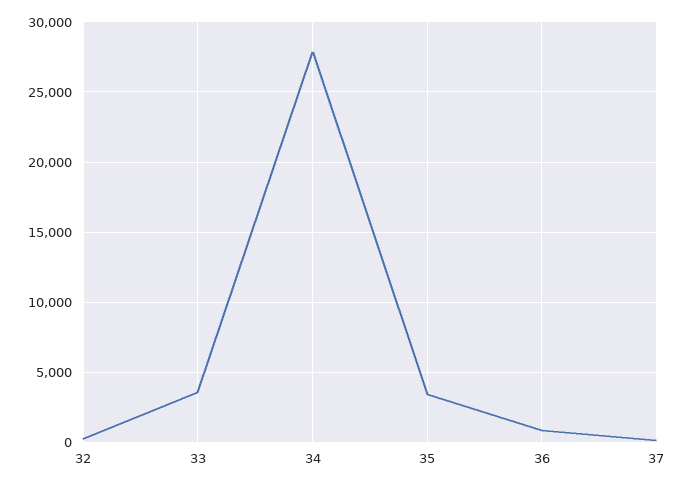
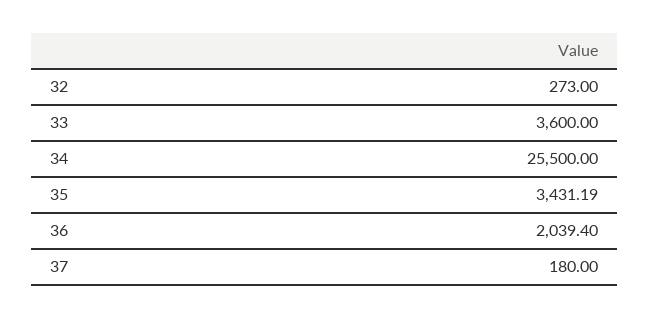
34: 28000 -> 25500
36: 1000 -> 2039.4

